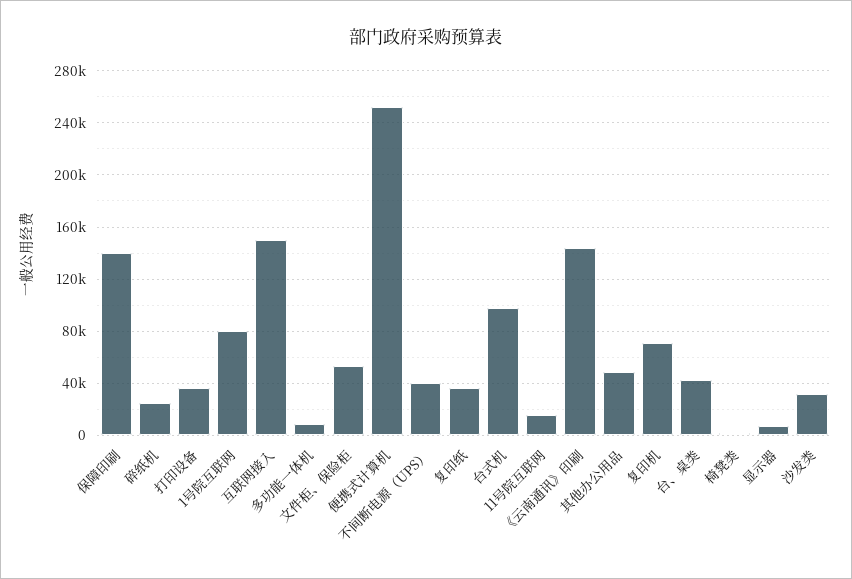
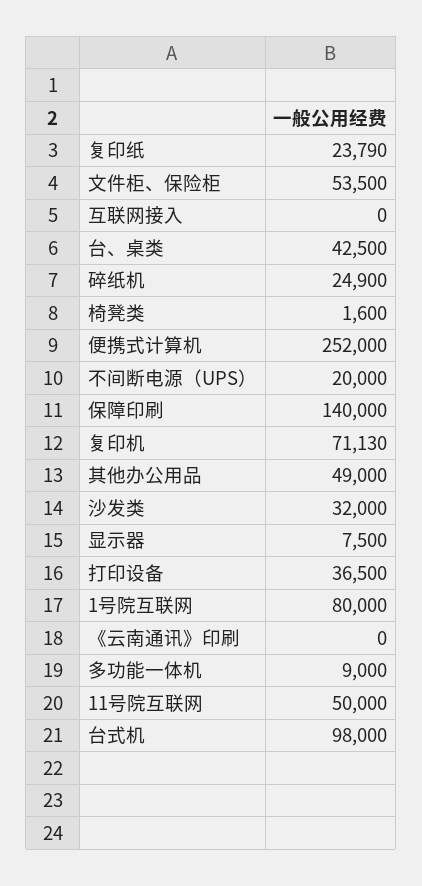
互联网接入: 150000 -> 0
不间断电源（UPS）: 40000 -> 20000
复印纸: 35000 -> 23790
11号院互联网: 15000 -> 50000
《云南通讯》印刷: 145000 -> 0

